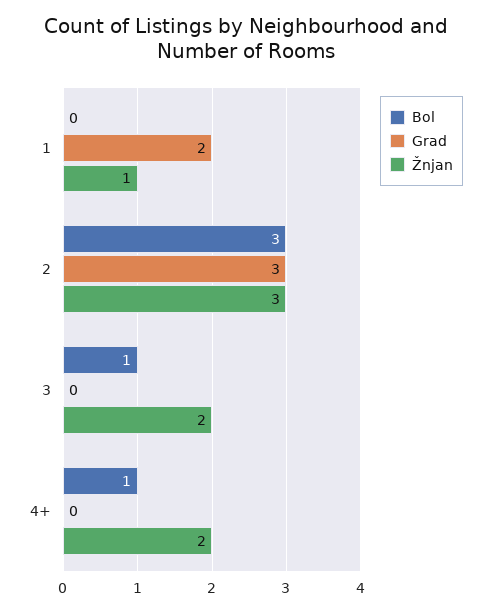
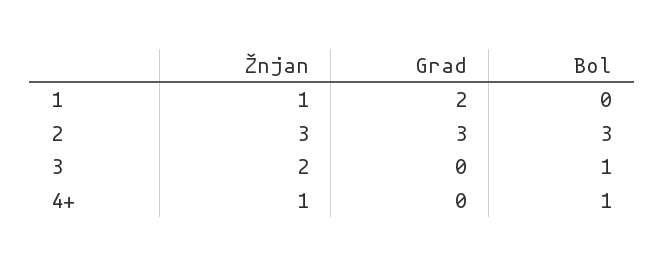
Žnjan, 4+: 2 -> 1

